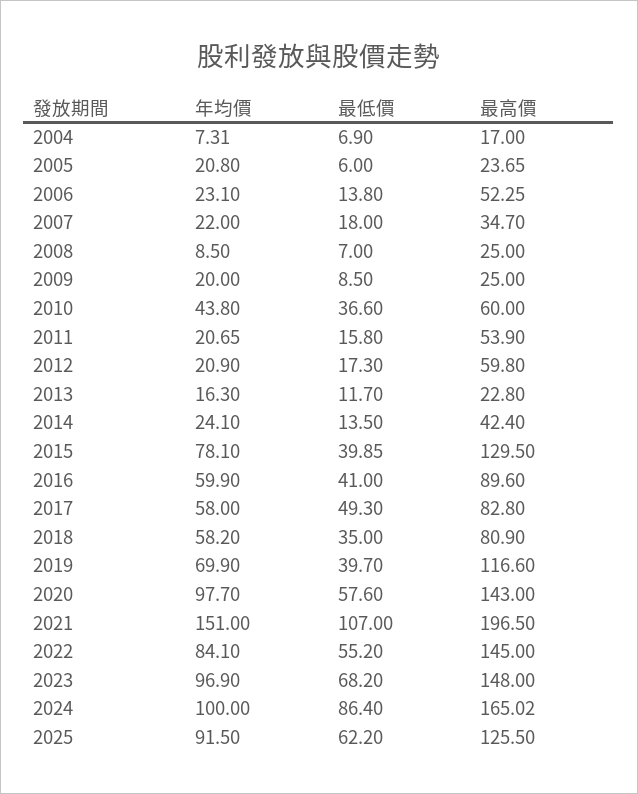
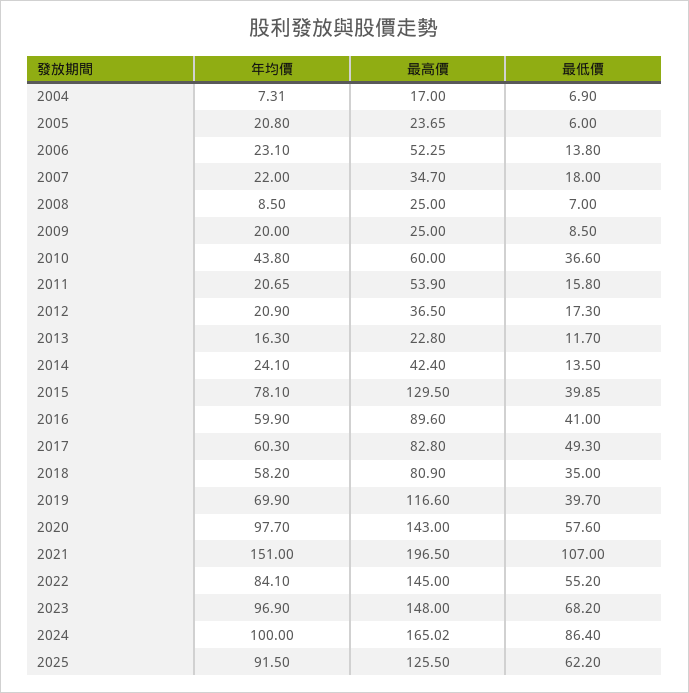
最高價, 2012: 59.8 -> 36.5
年均價, 2017: 58 -> 60.3

